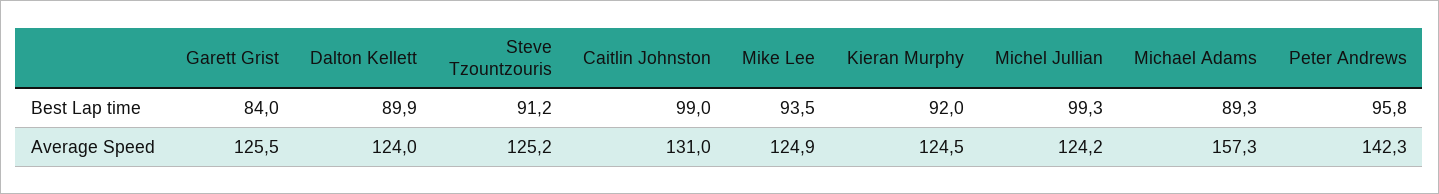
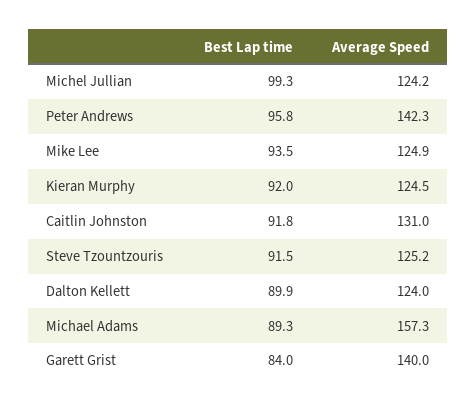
Steve Tzountzouris, Best Lap time: 91.2 -> 91.5
Caitlin Johnston, Best Lap time: 99 -> 91.8
Garett Grist, Average Speed: 125.5 -> 140

